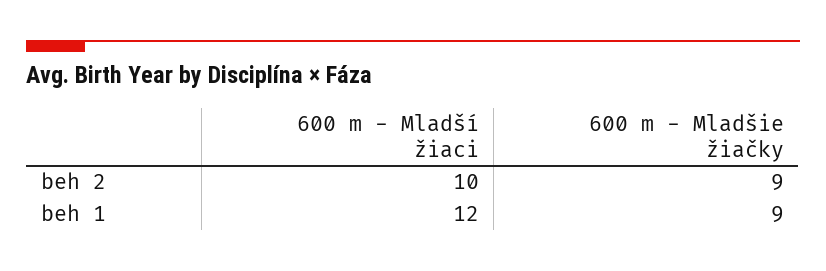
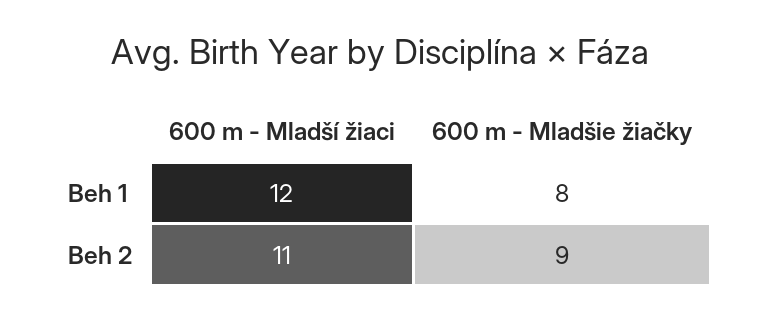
600 m - Mladší žiaci, beh 2: 10 -> 11
600 m - Mladšie žiačky, beh 1: 9 -> 8

